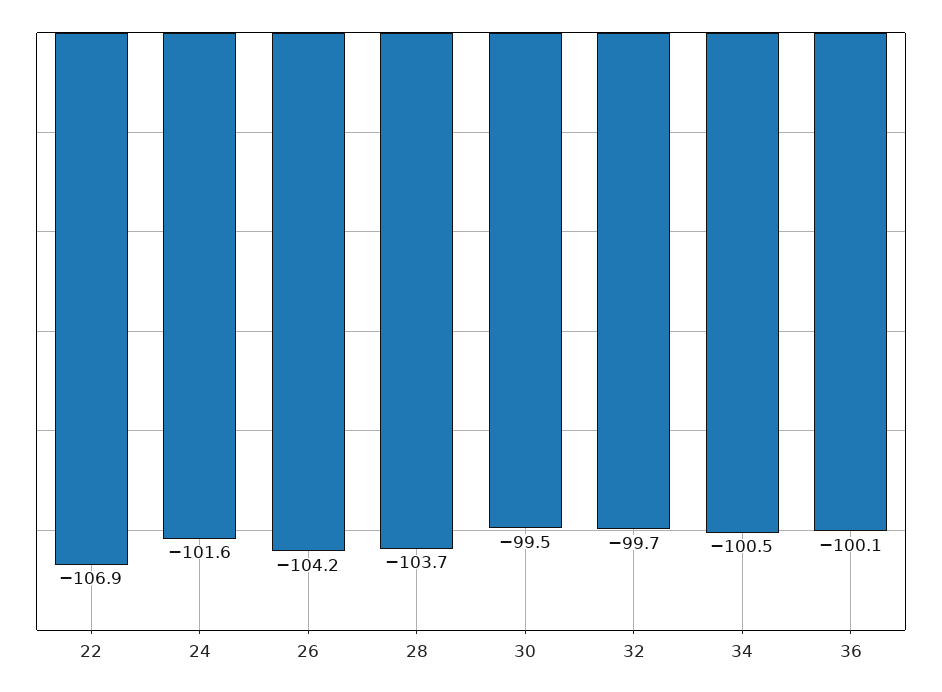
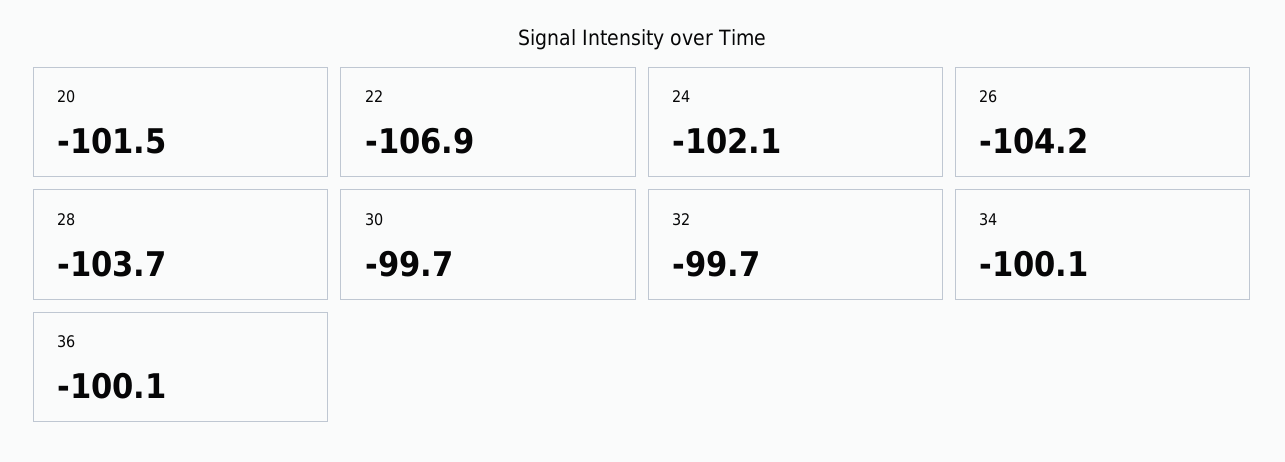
24: -101.6 -> -102.1
30: -99.5 -> -99.7
34: -100.5 -> -100.1
20: none -> -101.5

